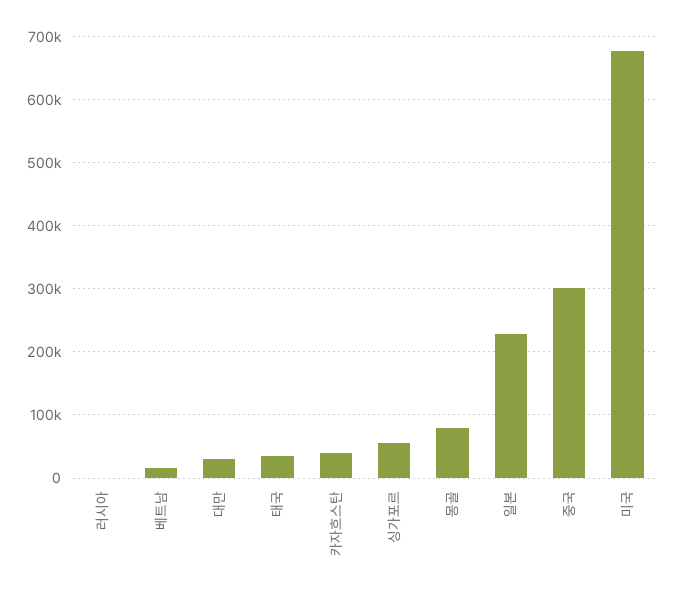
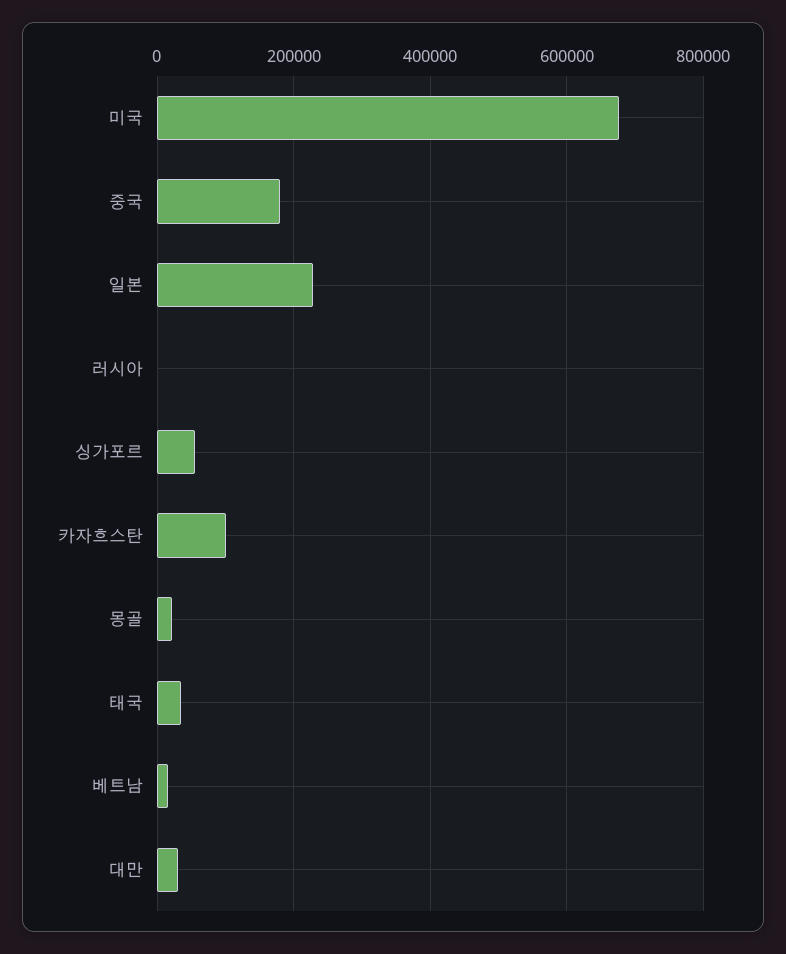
카자흐스탄: 40000 -> 100000
몽골: 80000 -> 20000
중국: 300000 -> 180000

